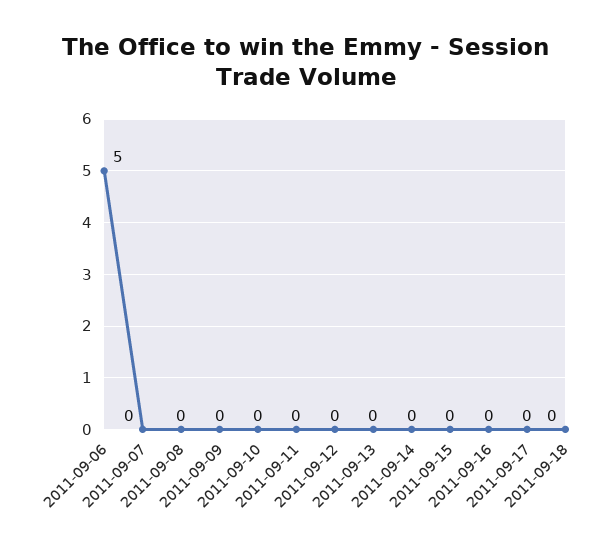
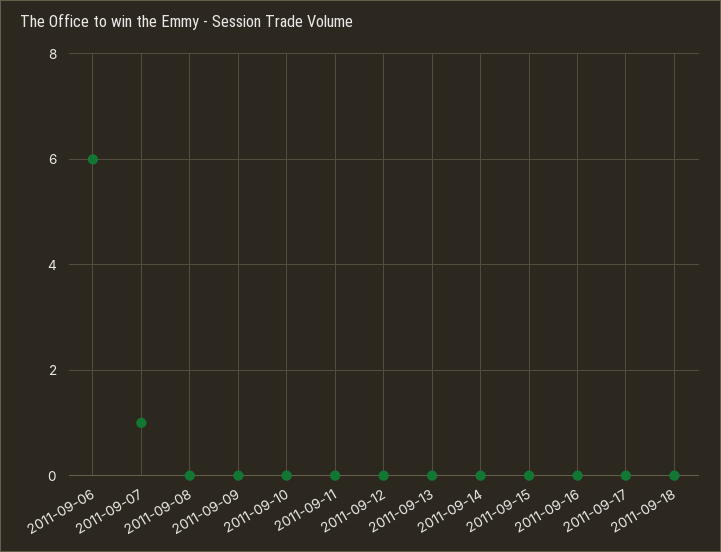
2011-09-06: 5 -> 6
2011-09-07: 0 -> 1

